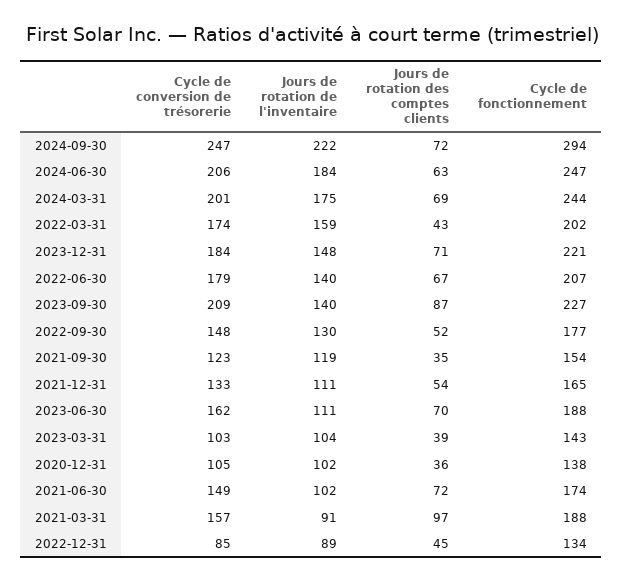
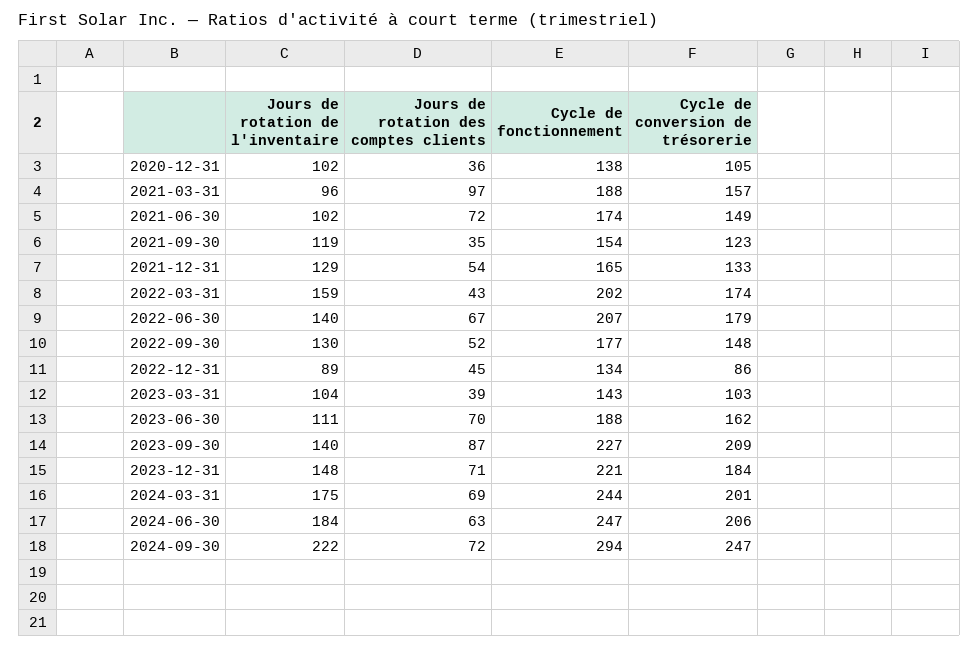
Jours de rotation de l'inventaire, 2021-12-31: 111 -> 129
Jours de rotation de l'inventaire, 2021-03-31: 91 -> 96
Cycle de conversion de trésorerie, 2022-12-31: 85 -> 86

